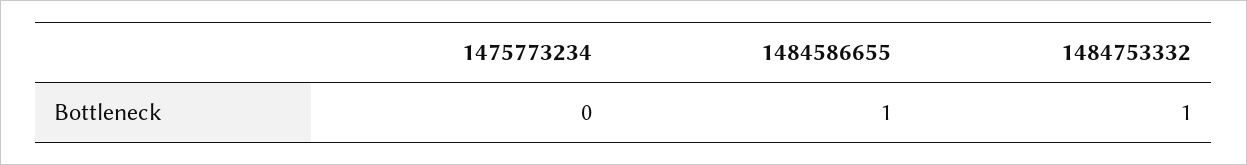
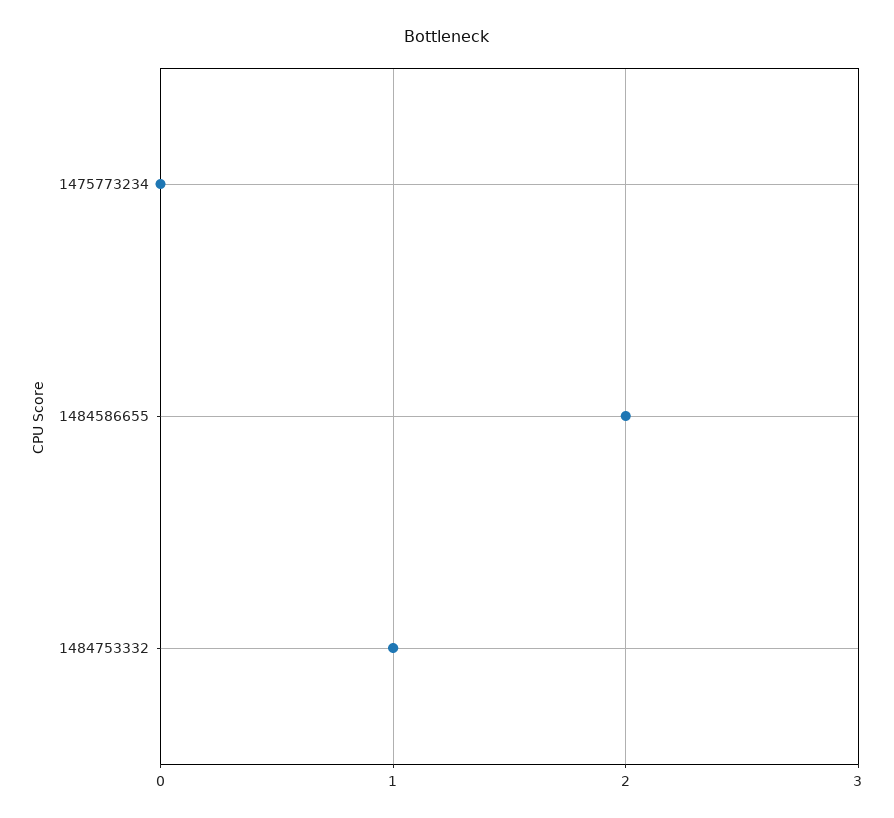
1484586655: 1 -> 2

